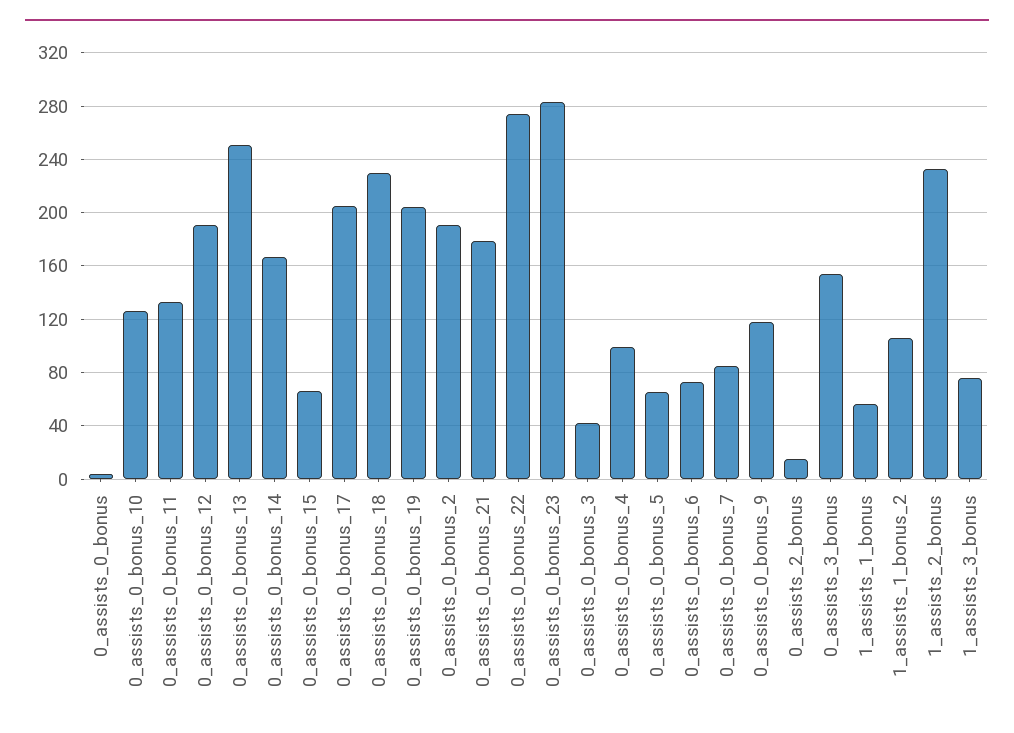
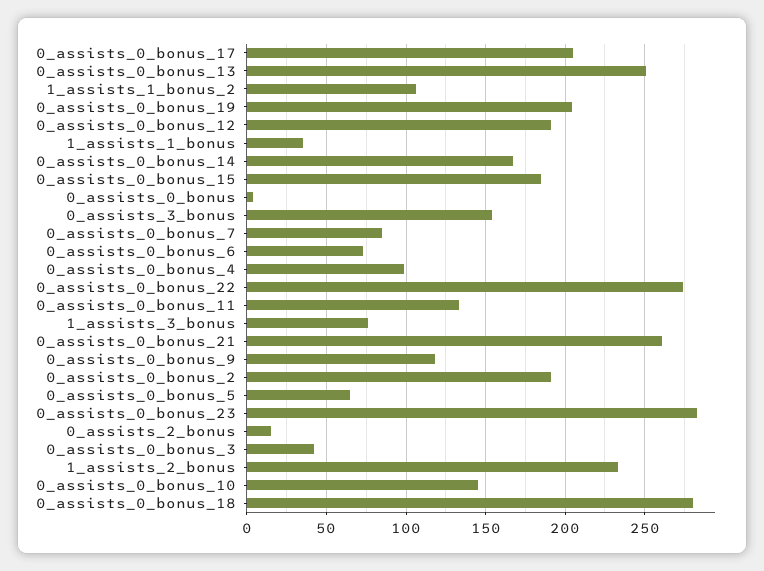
0_assists_0_bonus_10: 125 -> 145
0_assists_0_bonus_15: 65 -> 185
0_assists_0_bonus_18: 230 -> 280
0_assists_0_bonus_21: 180 -> 260
1_assists_1_bonus: 55 -> 35

